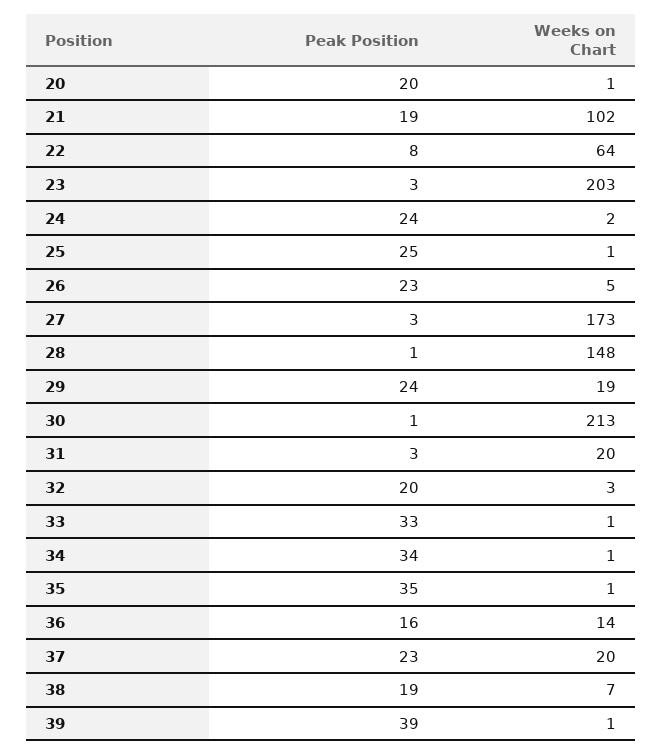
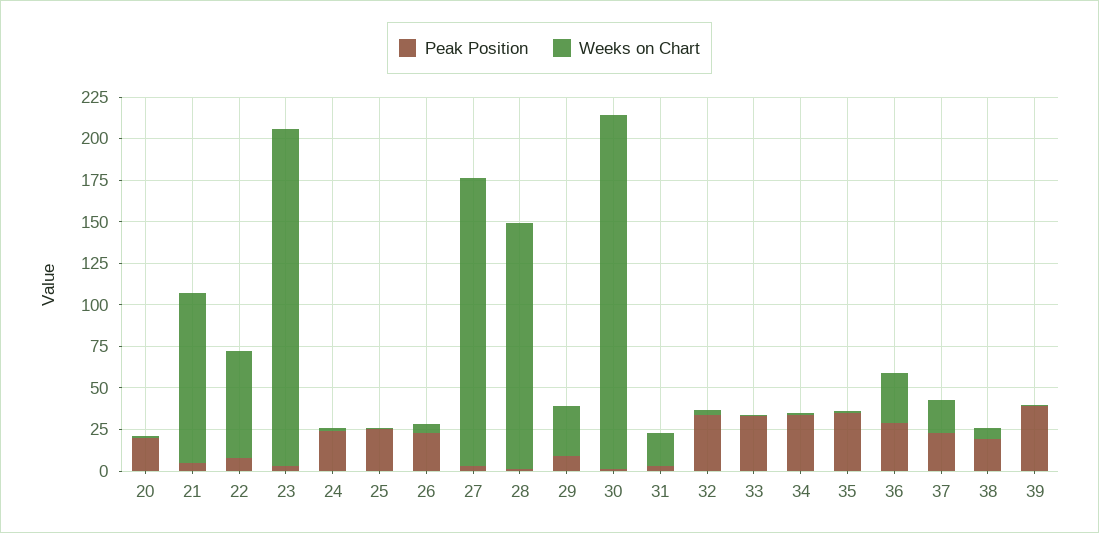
Peak Position, 21: 19 -> 5
Peak Position, 29: 24 -> 10
Weeks on Chart, 29: 19 -> 30
Peak Position, 32: 20 -> 35
Peak Position, 36: 16 -> 30
Weeks on Chart, 36: 14 -> 30

